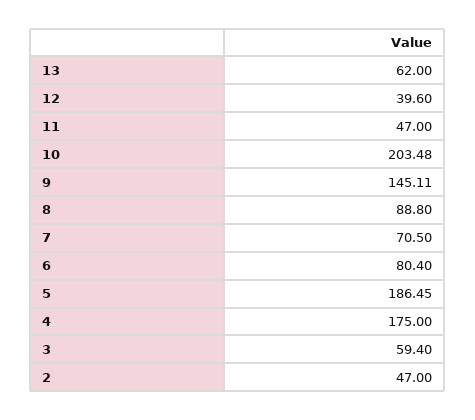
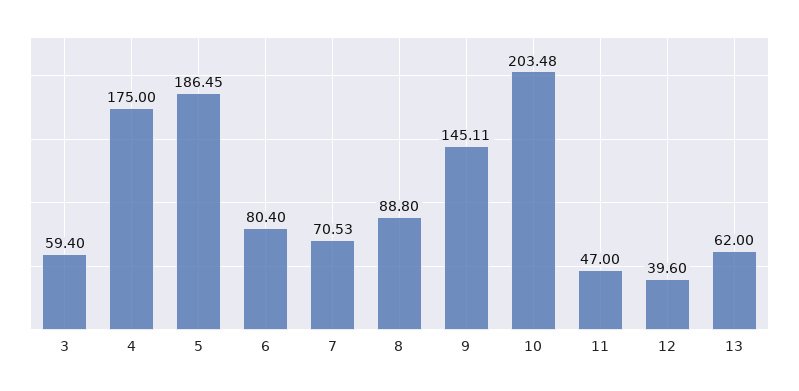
7: 70.5 -> 70.53
2: 47 -> none

